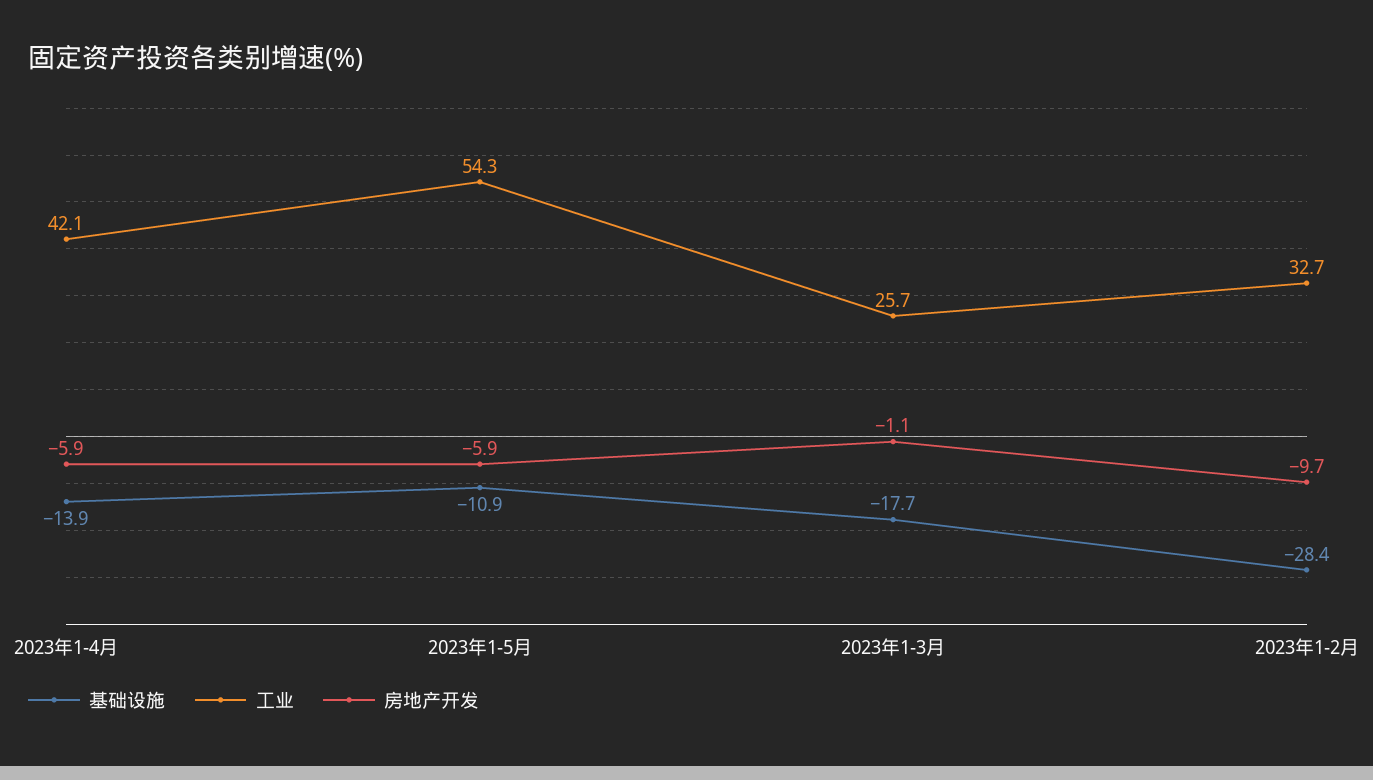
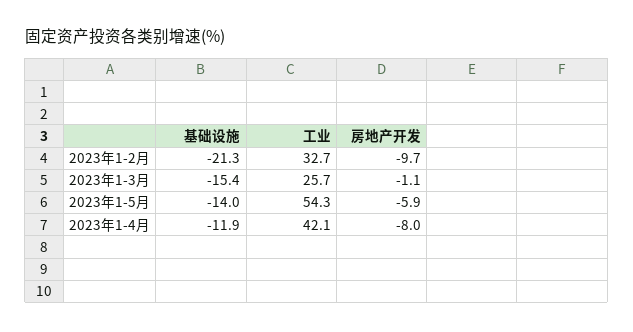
基础设施, 2023年1-4月: -13.9 -> -11.9
房地产开发, 2023年1-4月: -5.9 -> -8
基础设施, 2023年1-5月: -10.9 -> -14
基础设施, 2023年1-3月: -17.7 -> -15.4
基础设施, 2023年1-2月: -28.4 -> -21.3

